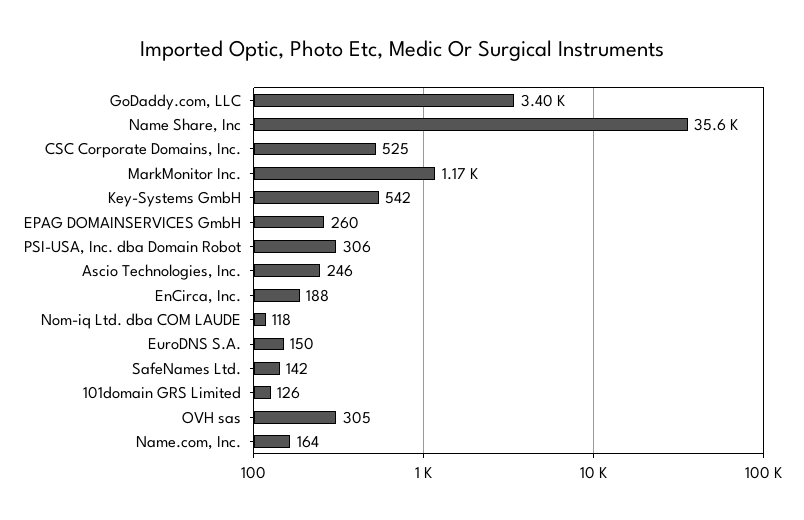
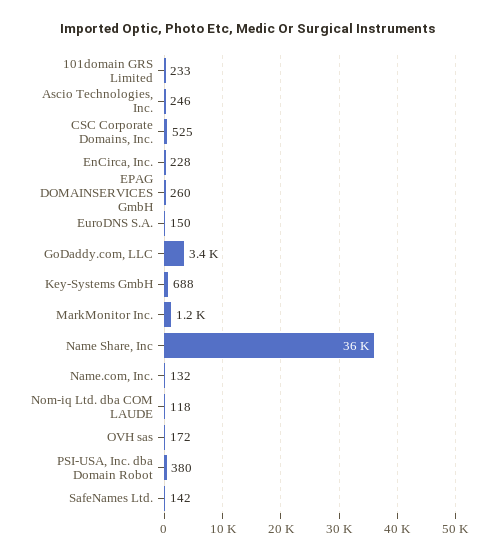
Key-Systems GmbH: 542 -> 688
PSI-USA, Inc. dba Domain Robot: 306 -> 380
EnCirca, Inc.: 188 -> 228
101domain GRS Limited: 126 -> 233
OVH sas: 305 -> 172
Name.com, Inc.: 164 -> 132

